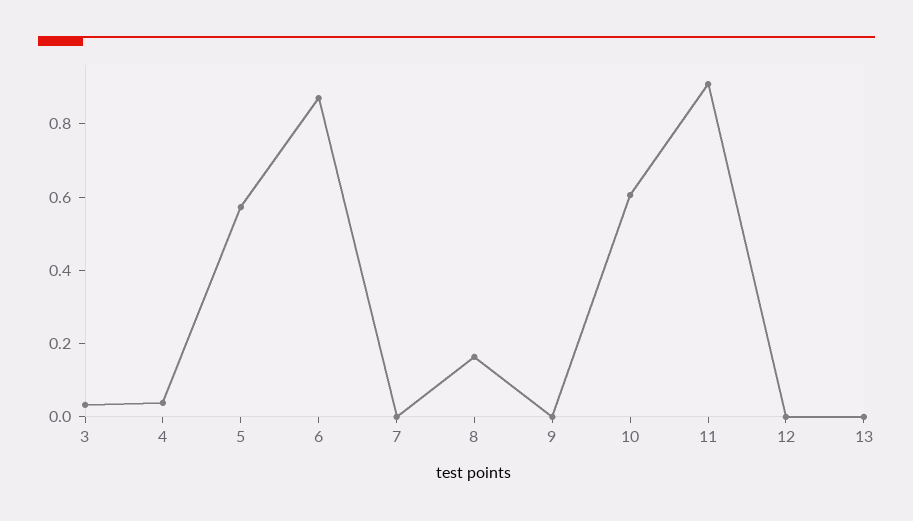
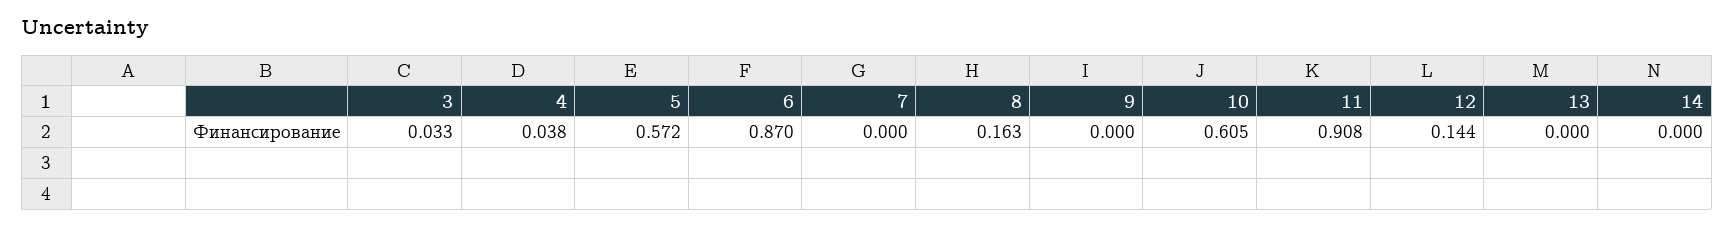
12: 0 -> 0.144
14: none -> 0

